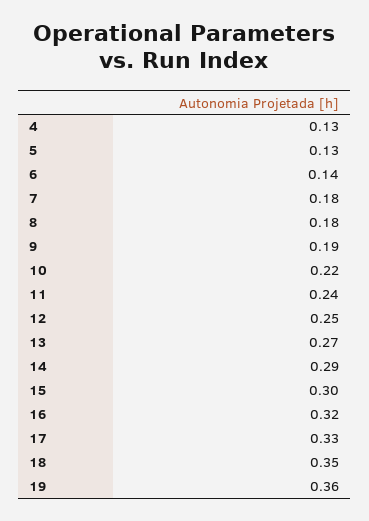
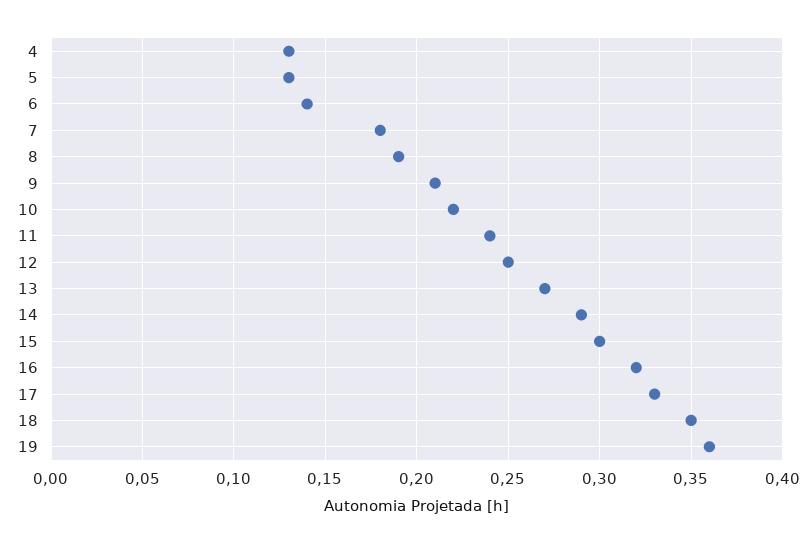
8: 0.18 -> 0.19
9: 0.19 -> 0.21

